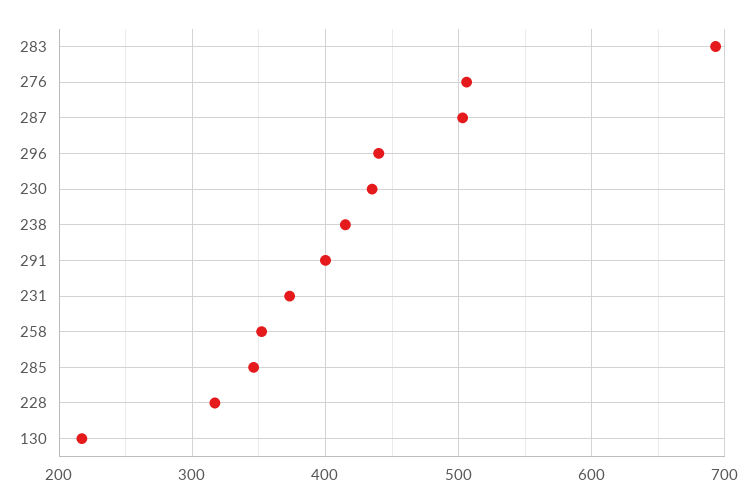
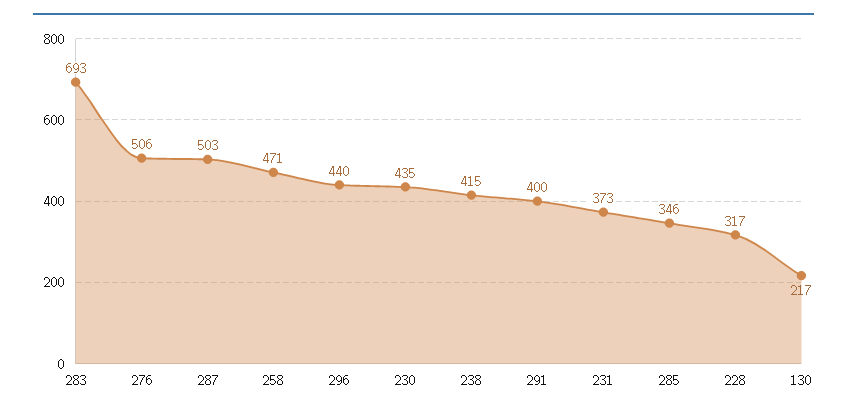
258: 350 -> 471

